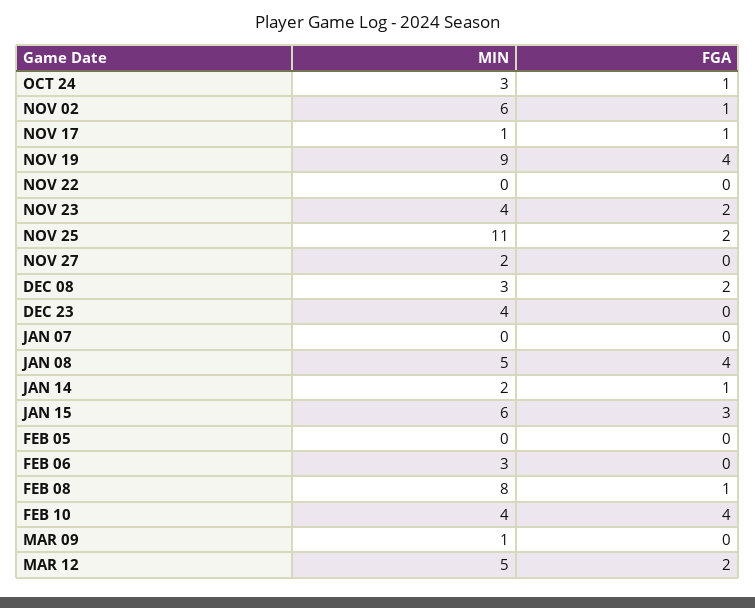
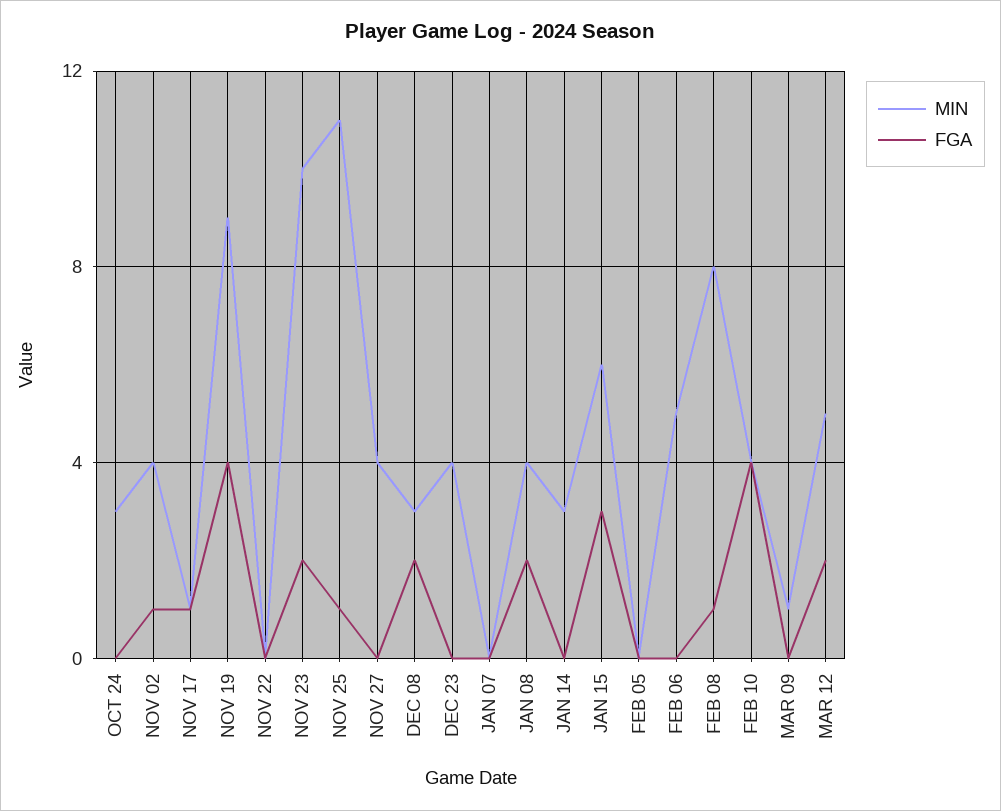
FGA, OCT 24: 1 -> 0
MIN, NOV 02: 6 -> 4
MIN, NOV 23: 4 -> 10
FGA, NOV 25: 2 -> 1
MIN, NOV 27: 2 -> 4
MIN, JAN 08: 5 -> 4
FGA, JAN 08: 4 -> 2
MIN, JAN 14: 2 -> 3
FGA, JAN 14: 1 -> 0
MIN, FEB 06: 3 -> 5

